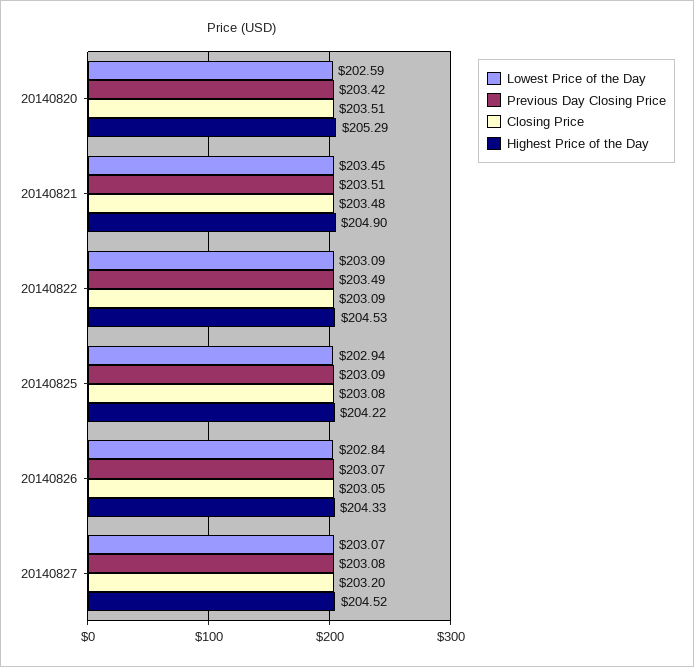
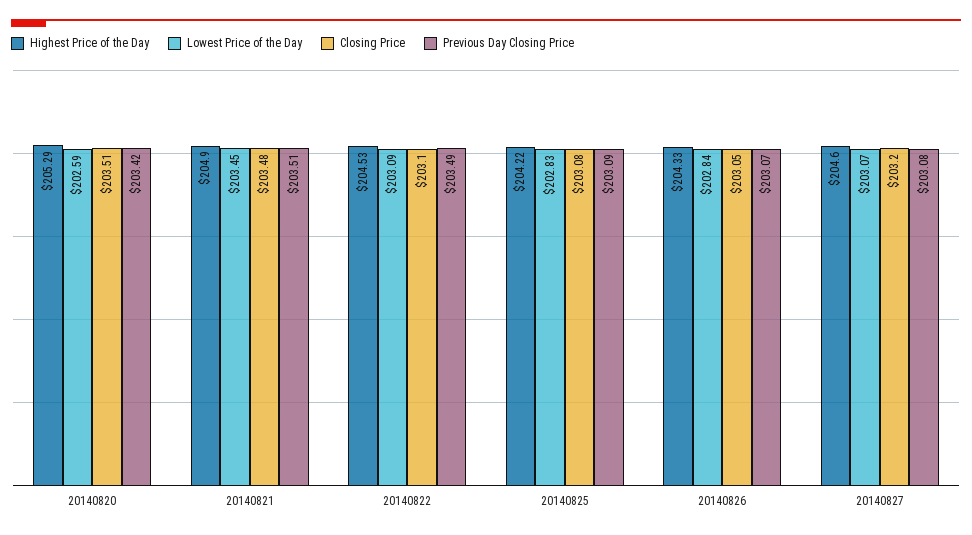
Closing Price, 20140822: 203.09 -> 203.1
Lowest Price of the Day, 20140825: 202.94 -> 202.83
Highest Price of the Day, 20140827: 204.52 -> 204.6

